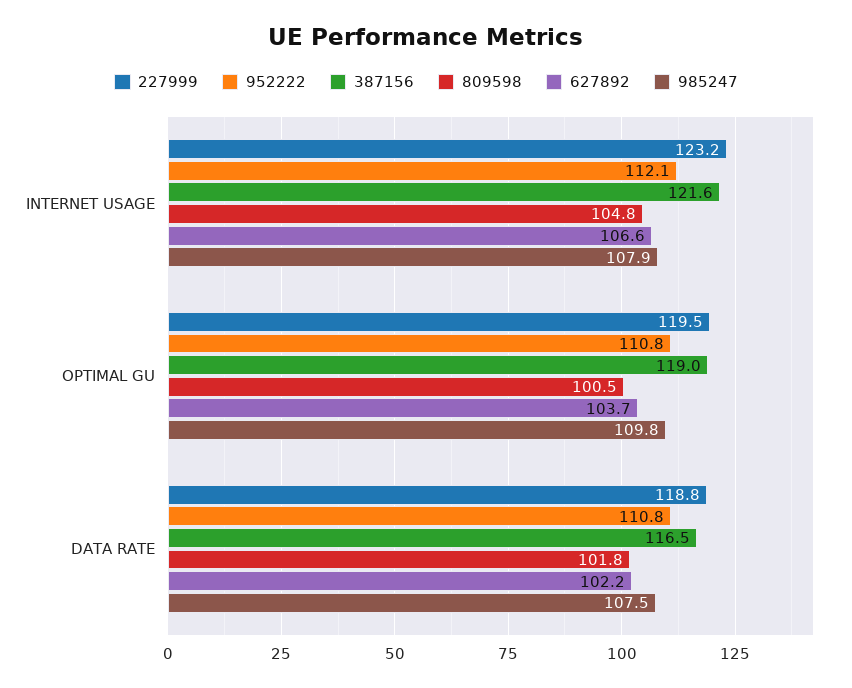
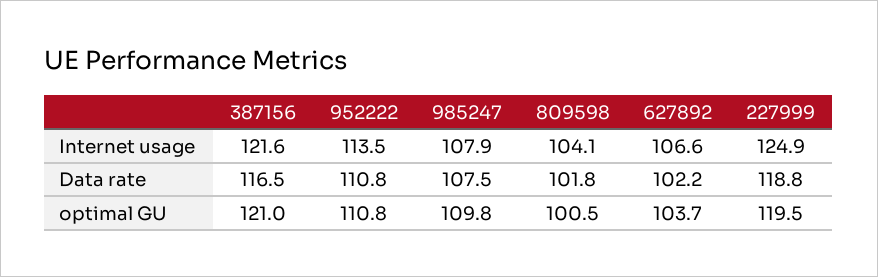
227999, INTERNET USAGE: 123.2 -> 124.9
952222, INTERNET USAGE: 112.1 -> 113.5
809598, INTERNET USAGE: 104.8 -> 104.1
387156, OPTIMAL GU: 119 -> 121

